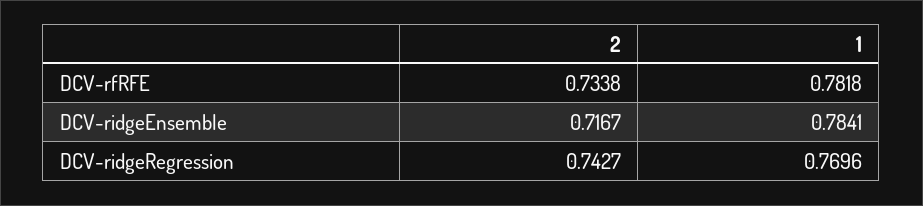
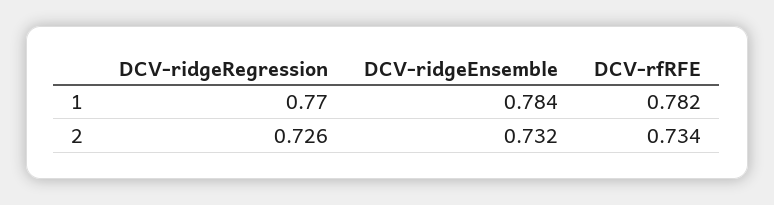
2, DCV-ridgeEnsemble: 0.7167 -> 0.732
2, DCV-ridgeRegression: 0.7427 -> 0.726

